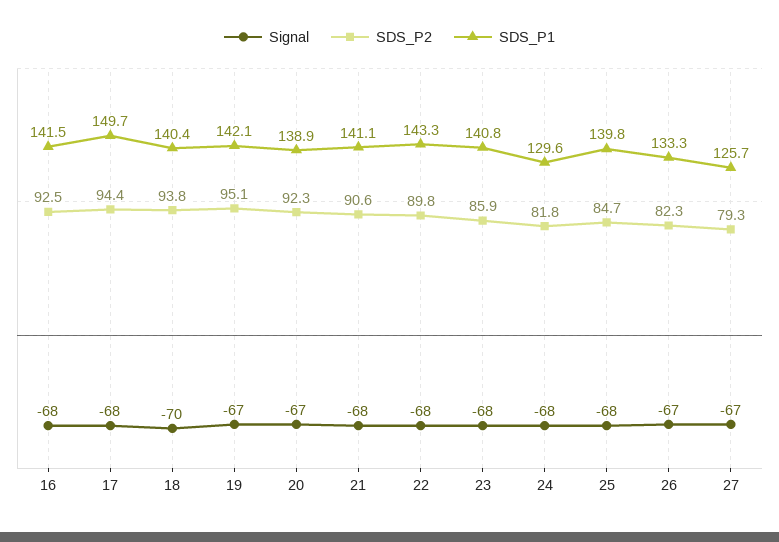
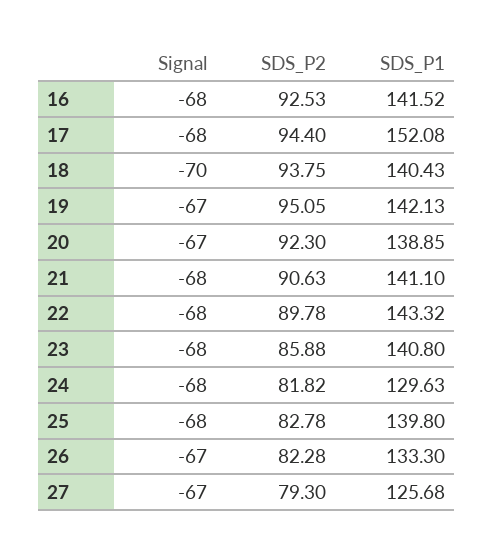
SDS_P1, 17: 149.7 -> 152.08
SDS_P2, 25: 84.7 -> 82.78

